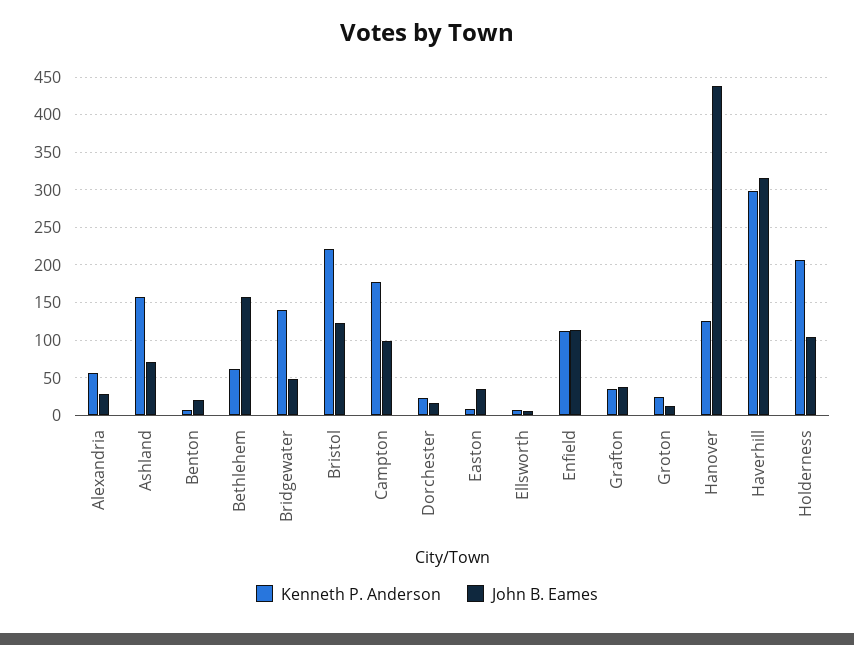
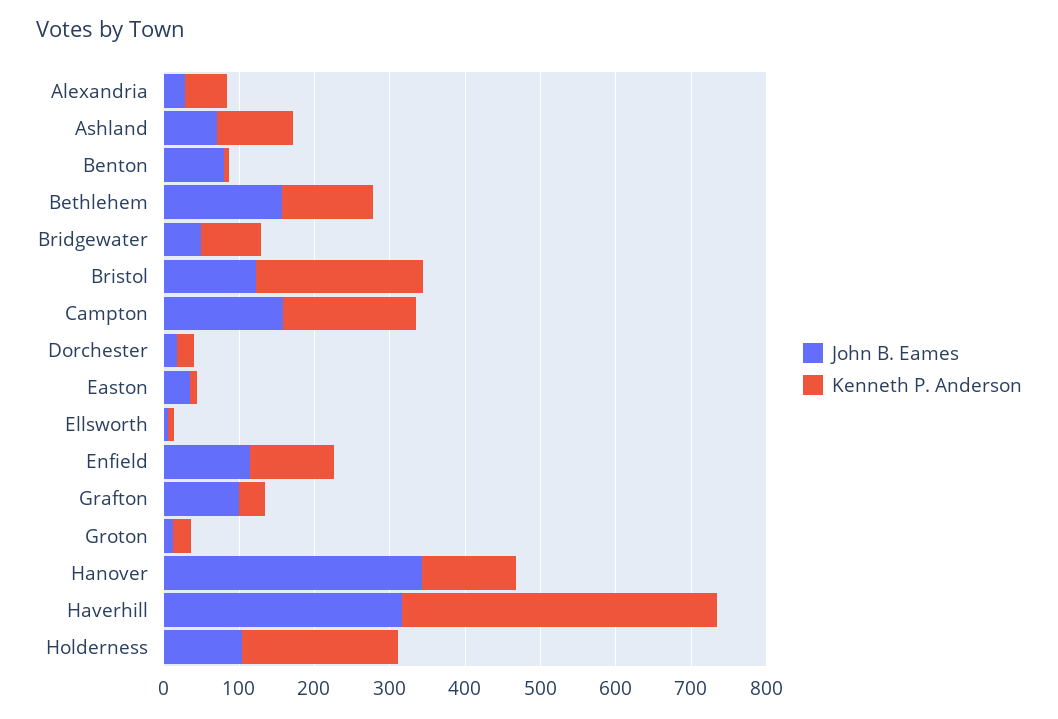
Kenneth P. Anderson, Ashland: 160 -> 100
John B. Eames, Benton: 20 -> 80
Kenneth P. Anderson, Bethlehem: 60 -> 120
Kenneth P. Anderson, Bridgewater: 140 -> 80
John B. Eames, Campton: 100 -> 160
John B. Eames, Grafton: 40 -> 100
John B. Eames, Hanover: 440 -> 340
Kenneth P. Anderson, Haverhill: 300 -> 420

